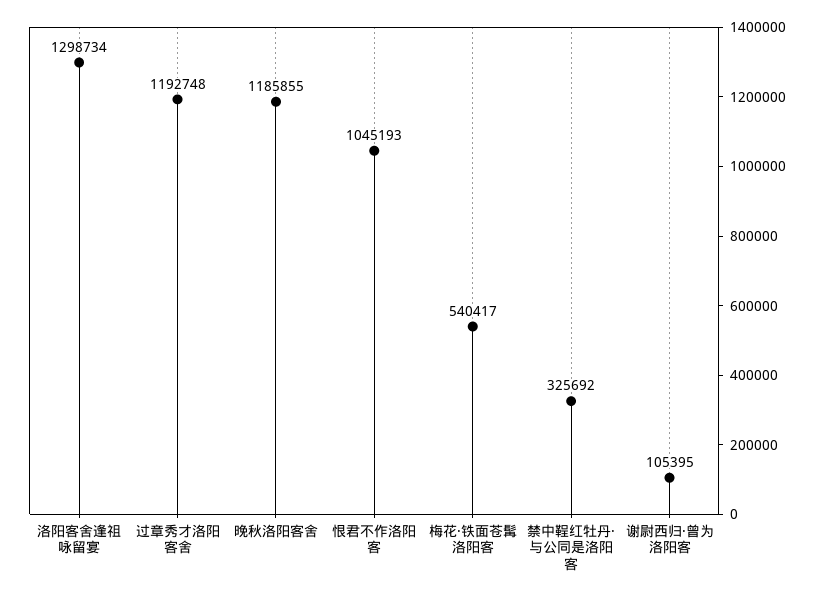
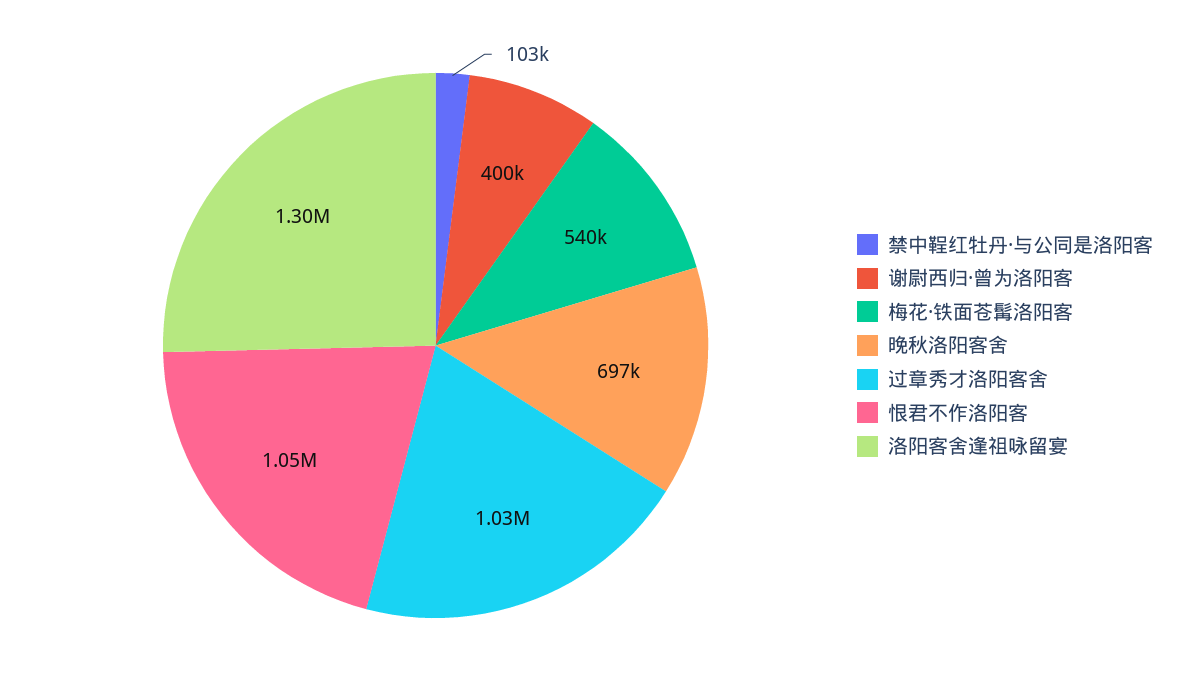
过章秀才洛阳客舍: 1192748 -> 1030000
晚秋洛阳客舍: 1185855 -> 697000
禁中鞓红牡丹·与公同是洛阳客: 325692 -> 103000
谢尉西归·曾为洛阳客: 105395 -> 400000

